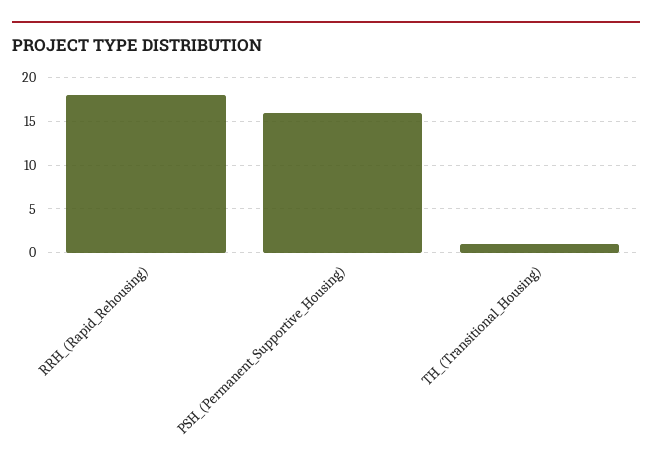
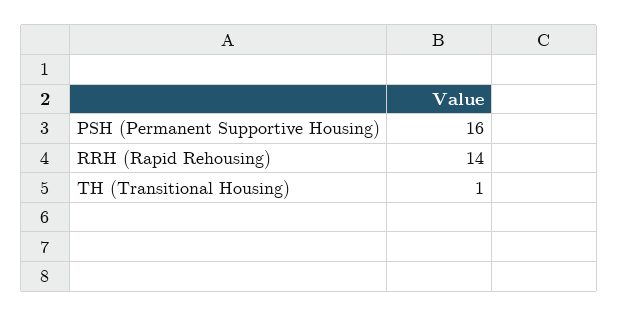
RRH_(Rapid_Rehousing): 18 -> 14

